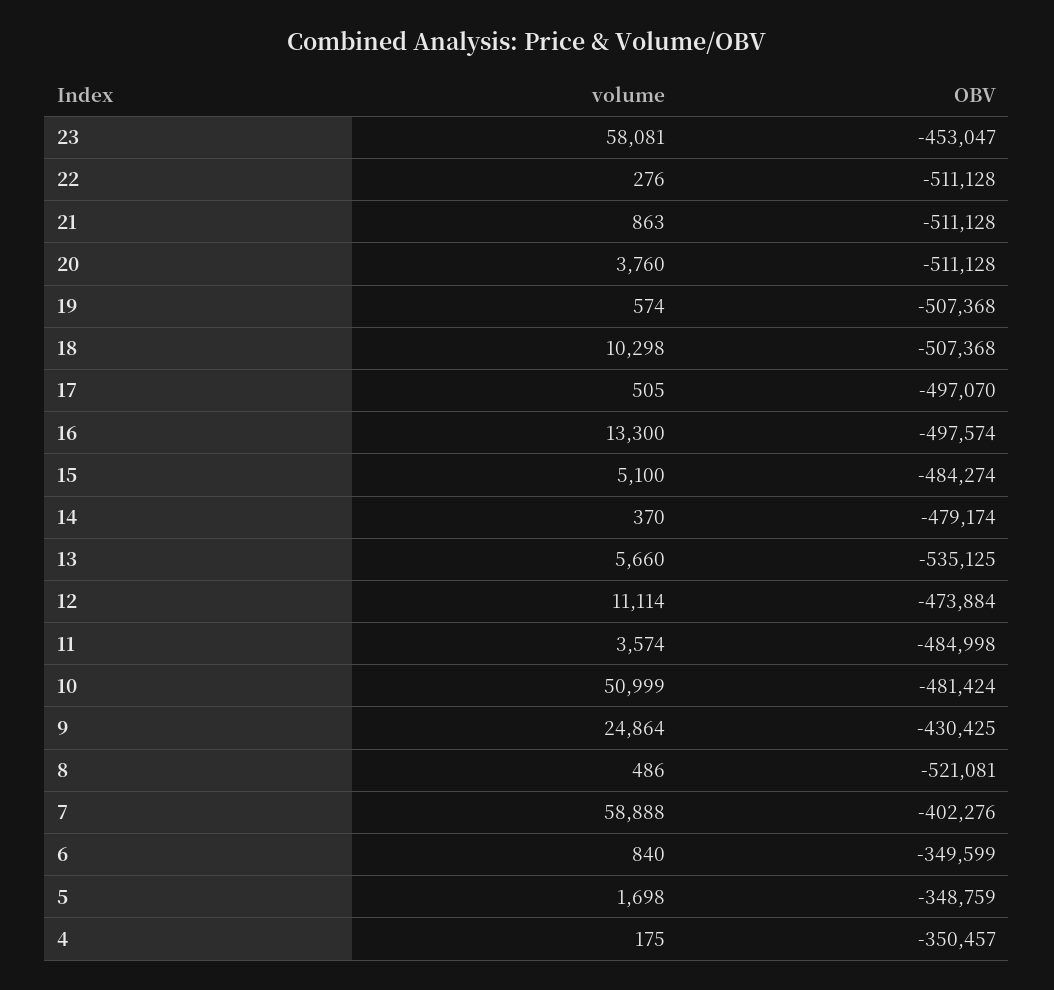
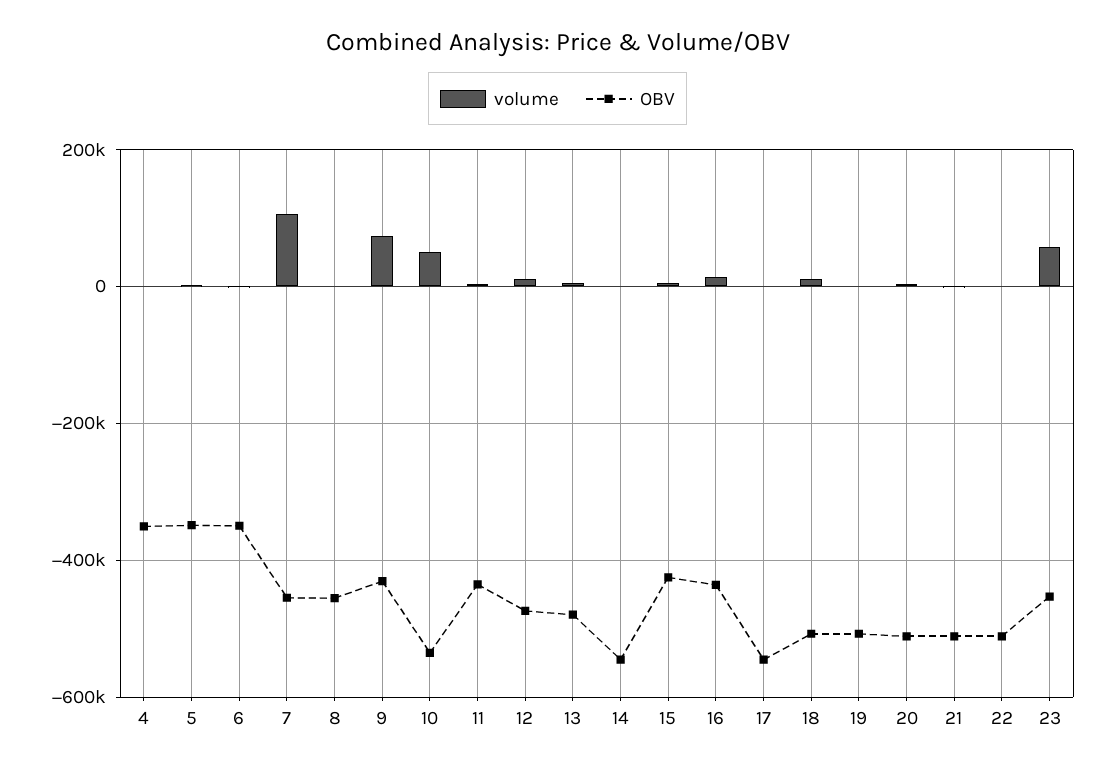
OBV, 17: -497070 -> -540000
OBV, 16: -497574 -> -440000
OBV, 15: -484274 -> -420000
OBV, 14: -479174 -> -540000
OBV, 13: -535125 -> -480000
OBV, 11: -484998 -> -440000
OBV, 10: -481424 -> -540000
volume, 9: 24864 -> 80000
OBV, 8: -521081 -> -460000
volume, 7: 58888 -> 100000
OBV, 7: -402276 -> -460000

